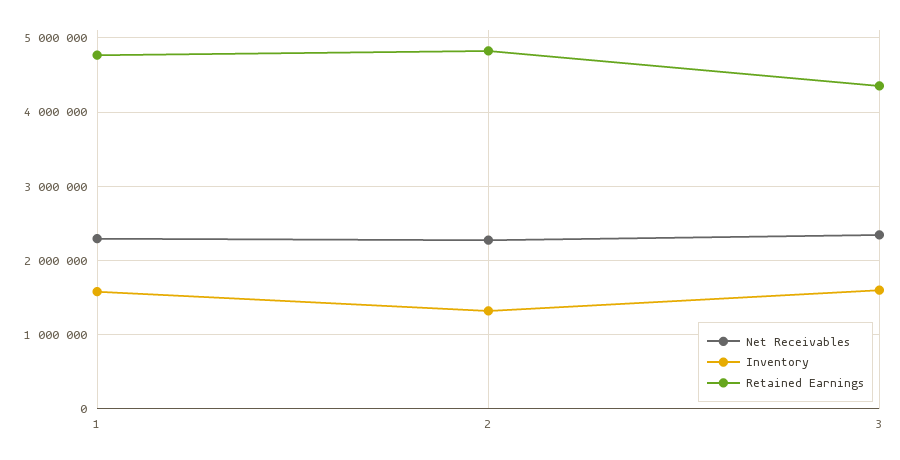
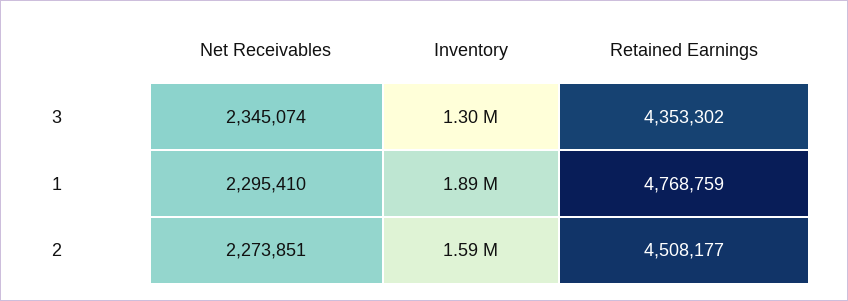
Inventory, 1: 1600000 -> 1890000
Inventory, 2: 1300000 -> 1590000
Retained Earnings, 2: 4800000 -> 4508177
Inventory, 3: 1600000 -> 1300000

